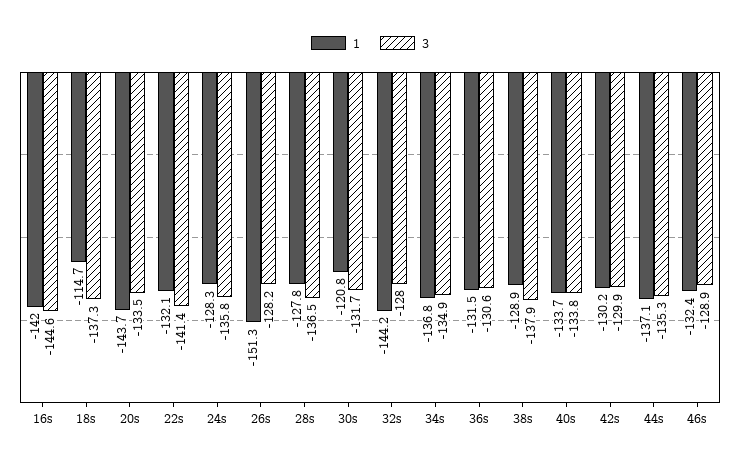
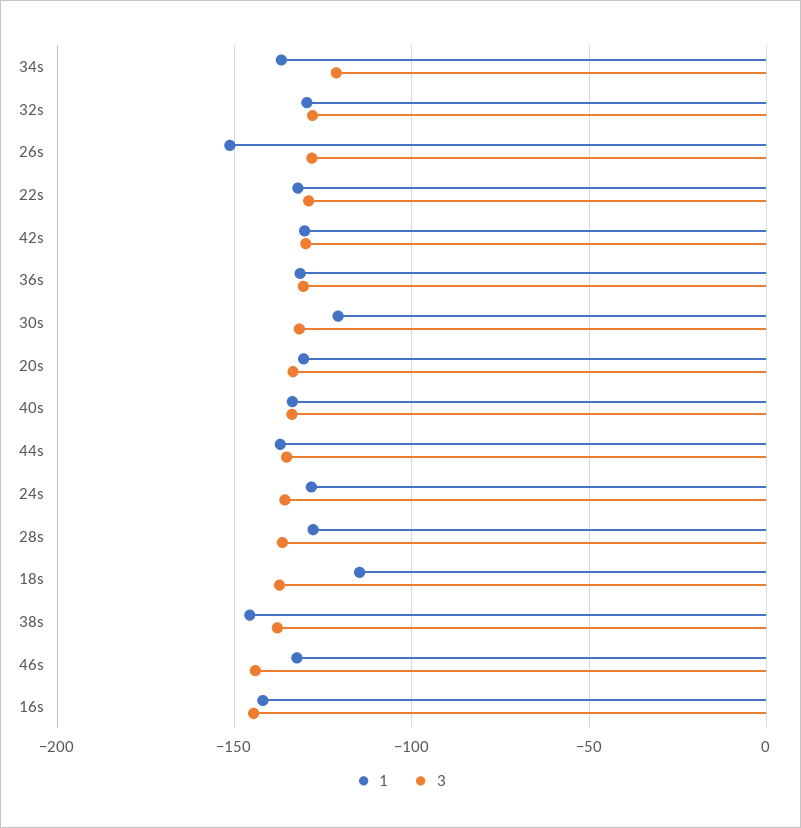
1, 20s: -143.7 -> -130
3, 22s: -141.4 -> -130
1, 32s: -144.2 -> -130
3, 34s: -134.9 -> -120
1, 38s: -128.9 -> -145
3, 46s: -128.9 -> -145

